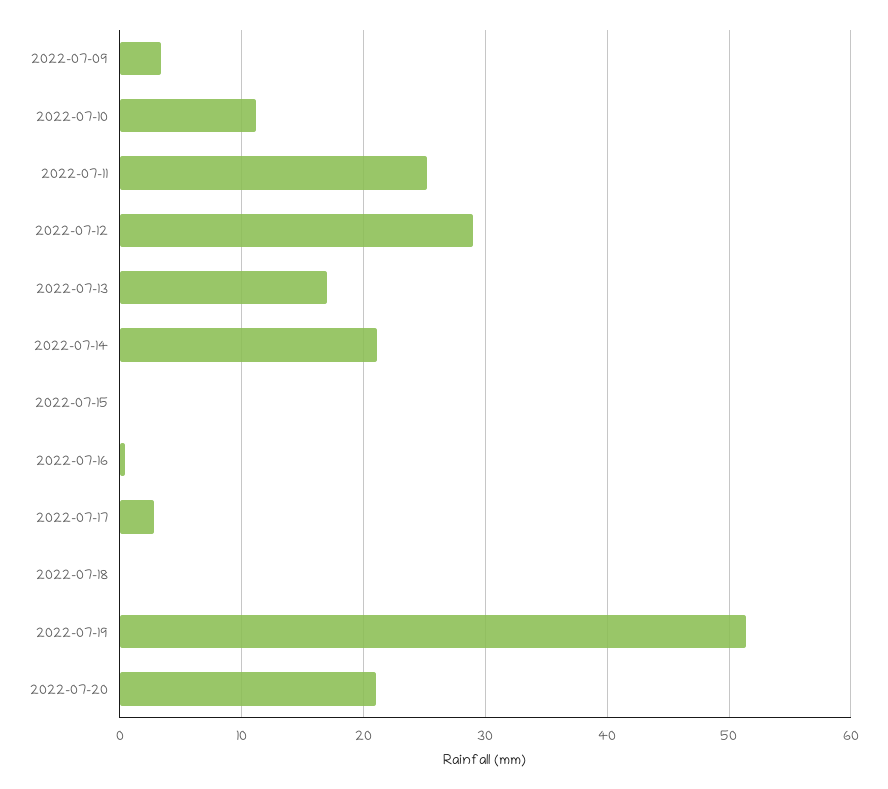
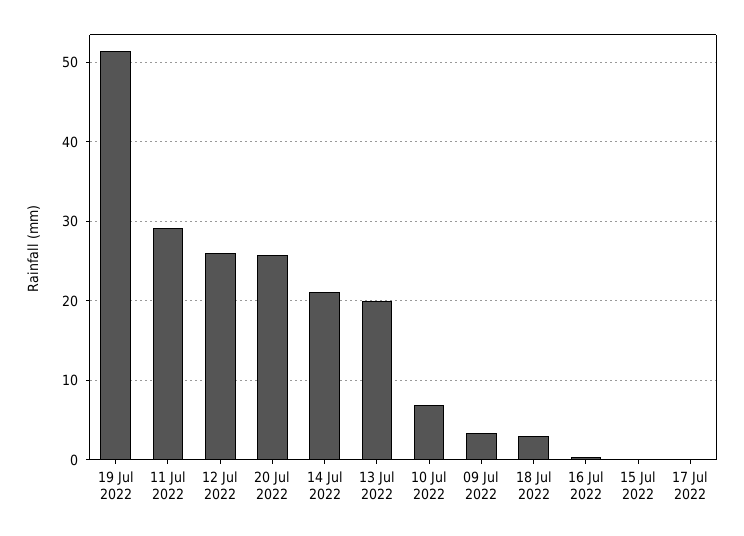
2022-07-10: 11 -> 7
2022-07-11: 25 -> 29
2022-07-12: 29 -> 26
2022-07-13: 17 -> 20
2022-07-17: 3 -> 0
2022-07-18: 0 -> 3
2022-07-20: 21 -> 26

